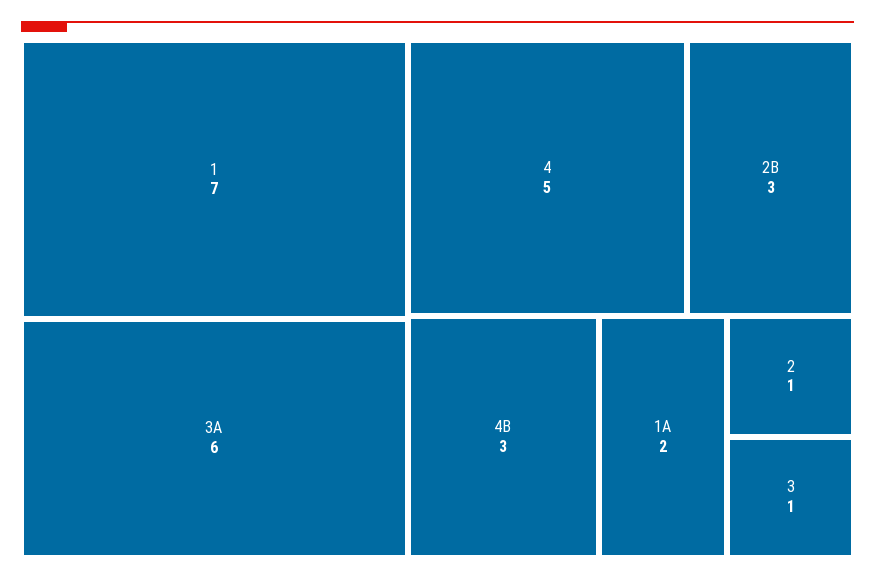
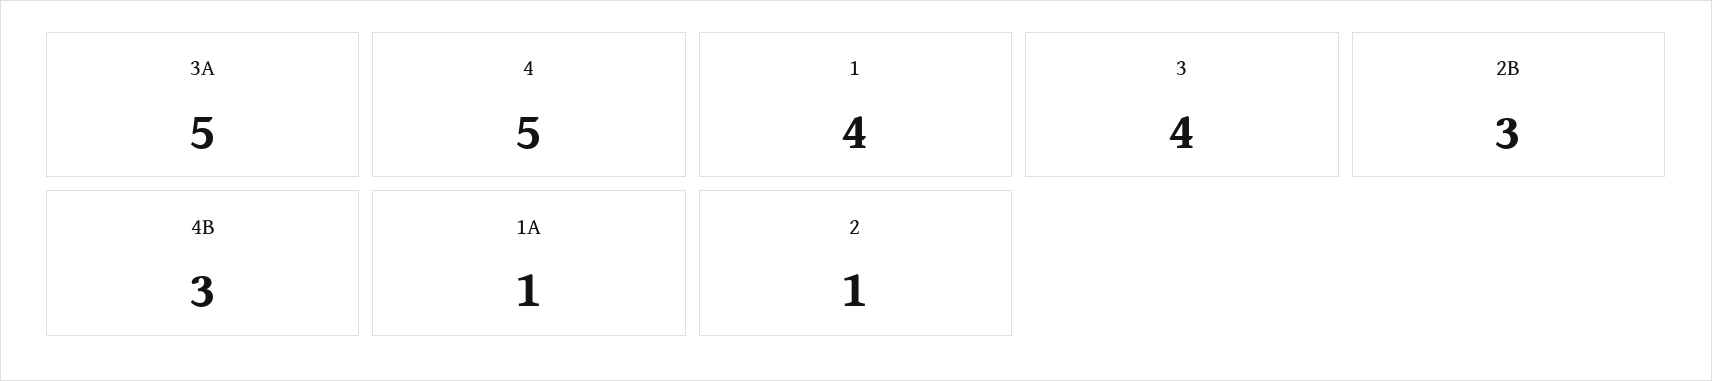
1: 7 -> 4
3A: 6 -> 5
1A: 2 -> 1
3: 1 -> 4

